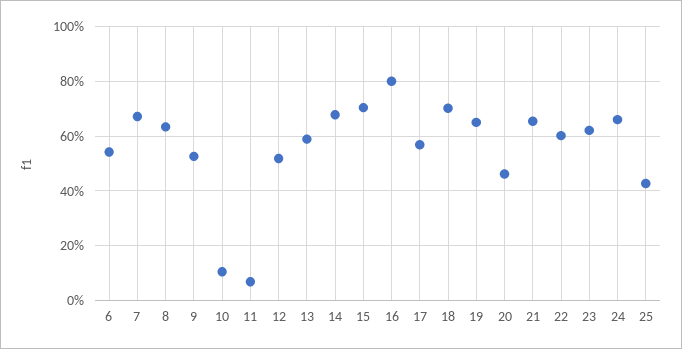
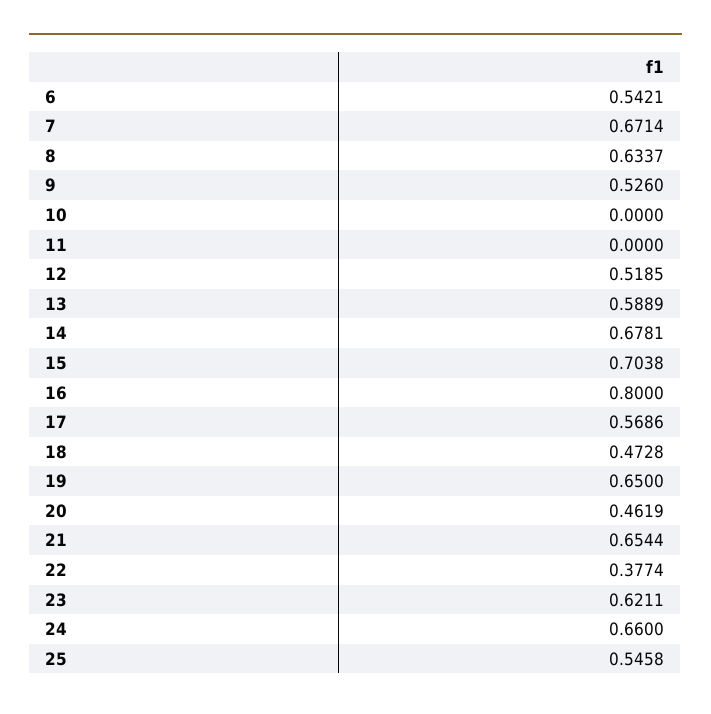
10: 0.1 -> 0
11: 0.075 -> 0
18: 0.7 -> 0.4728
22: 0.6 -> 0.3774
25: 0.425 -> 0.5458

